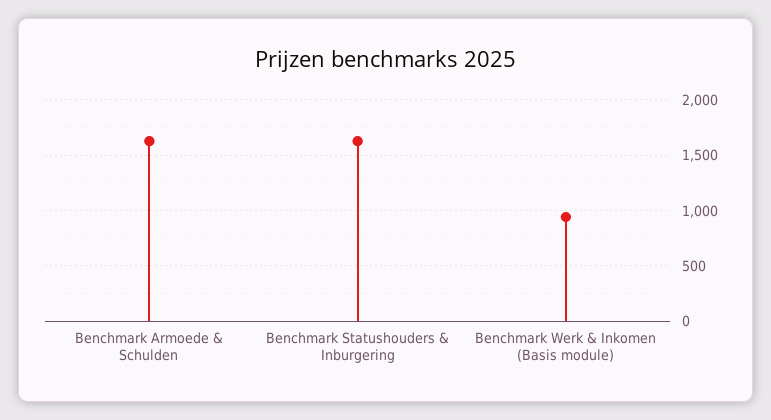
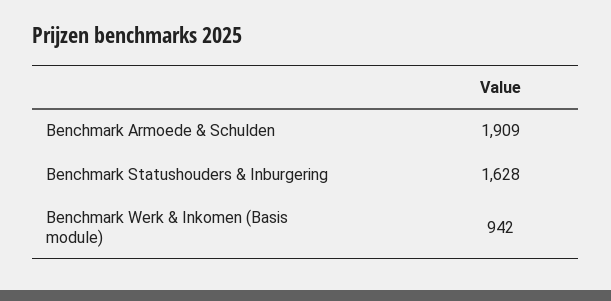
Benchmark Armoede & Schulden: 1600 -> 1909

